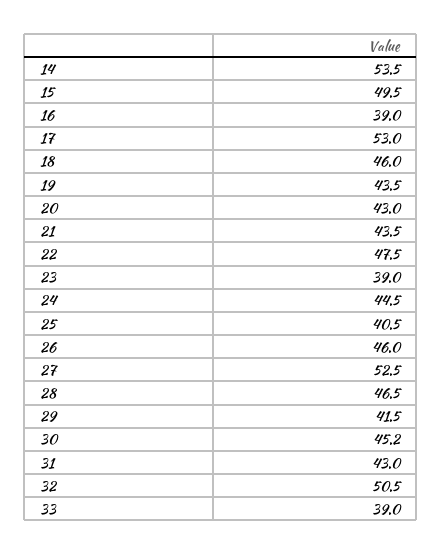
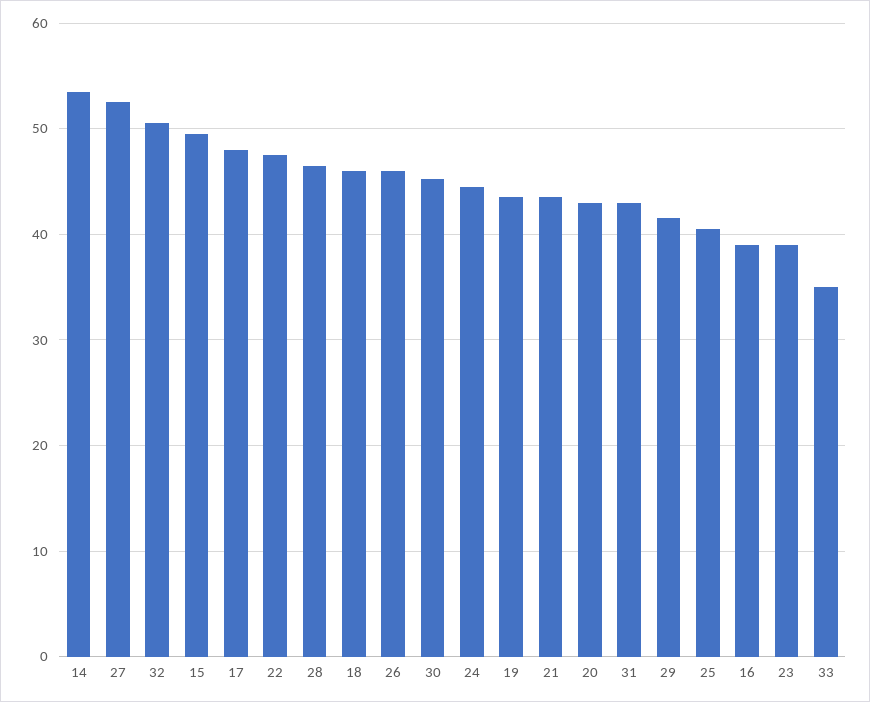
17: 53 -> 48
33: 39 -> 35

